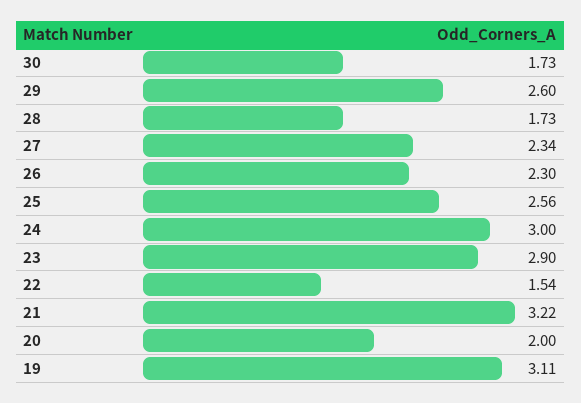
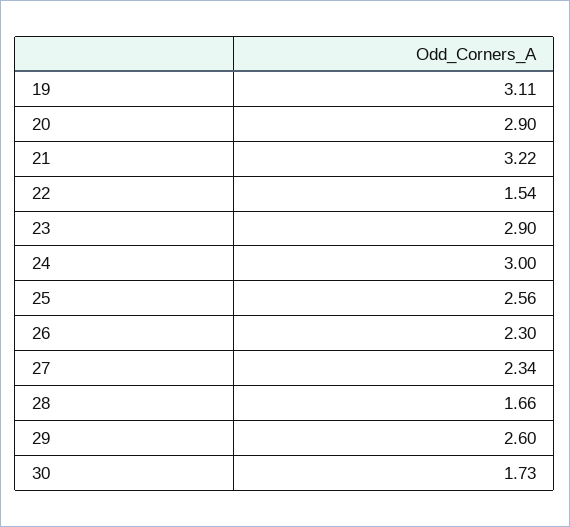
28: 1.73 -> 1.66
20: 2 -> 2.9

